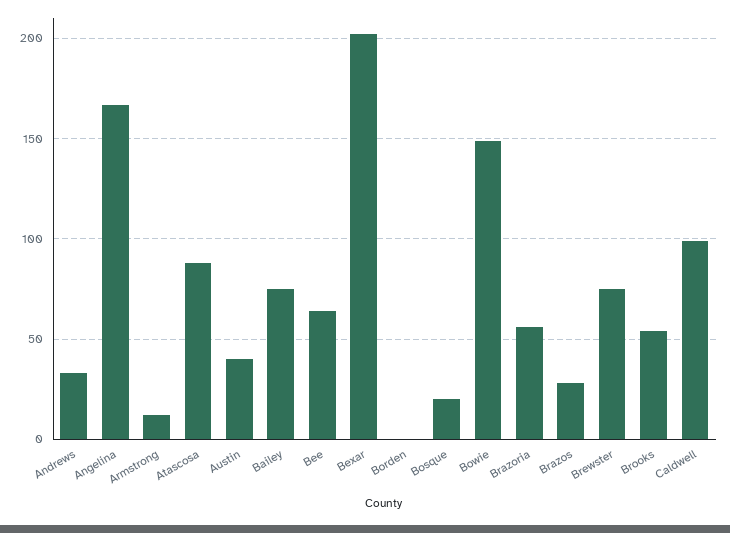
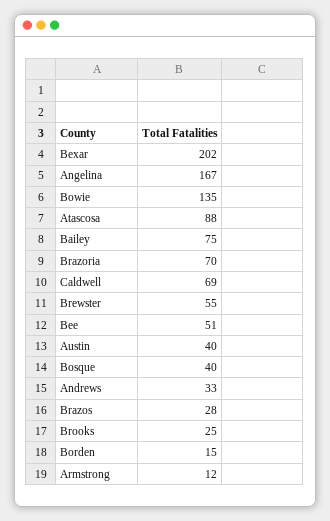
Bee: 65 -> 51
Borden: 0 -> 15
Bosque: 20 -> 40
Bowie: 150 -> 135
Brazoria: 55 -> 70
Brewster: 75 -> 55
Brooks: 55 -> 25
Caldwell: 100 -> 69

